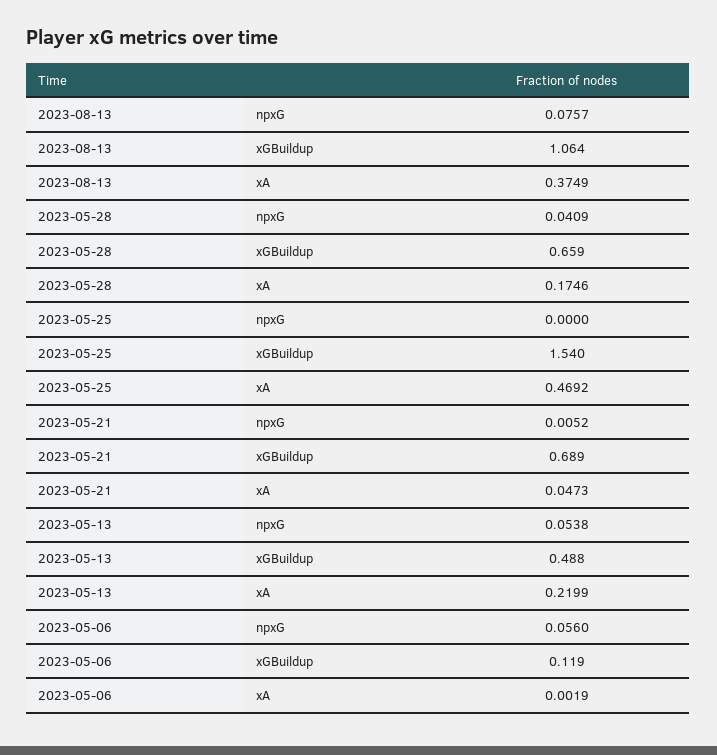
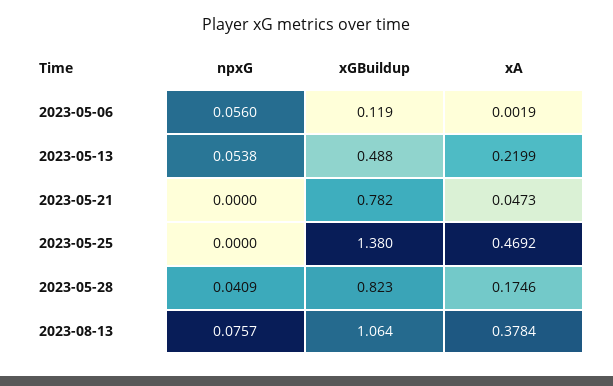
2023-08-13, xA: 0.3749 -> 0.3784
2023-05-28, xGBuildup: 0.659 -> 0.823
2023-05-25, xGBuildup: 1.54 -> 1.38
2023-05-21, npxG: 0.0052 -> 0
2023-05-21, xGBuildup: 0.689 -> 0.782

